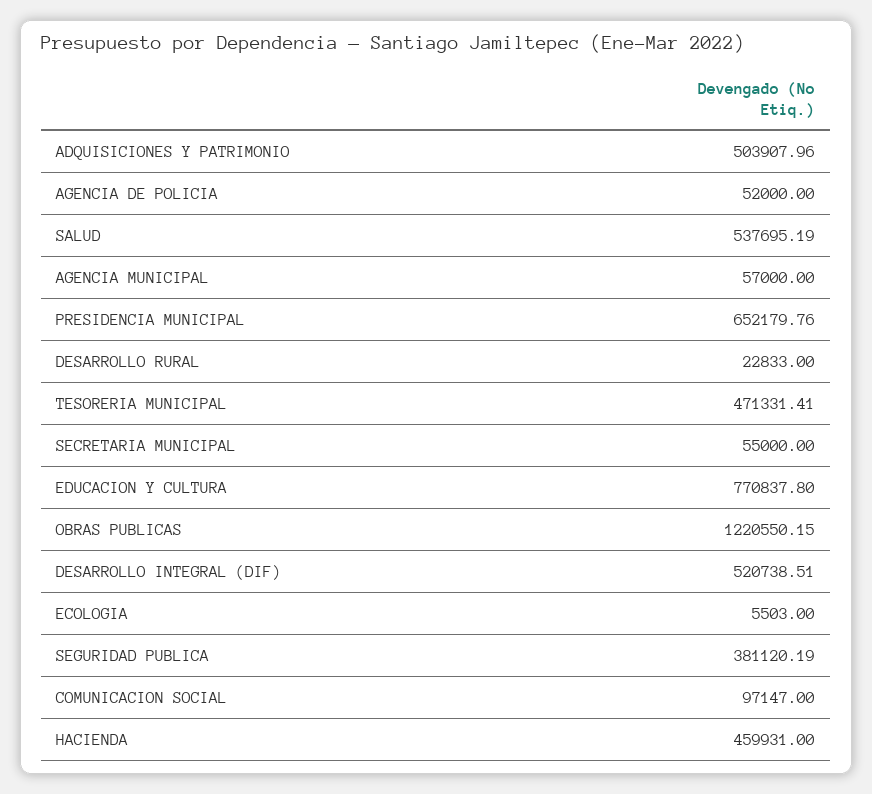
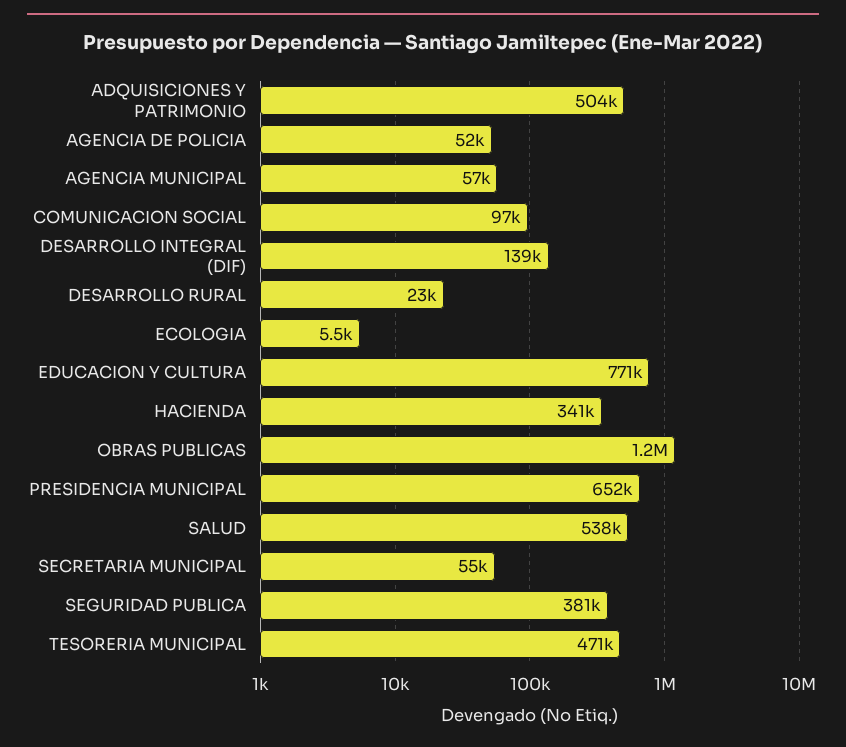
DESARROLLO INTEGRAL (DIF): 520738.51 -> 139000
HACIENDA: 459931 -> 341000

